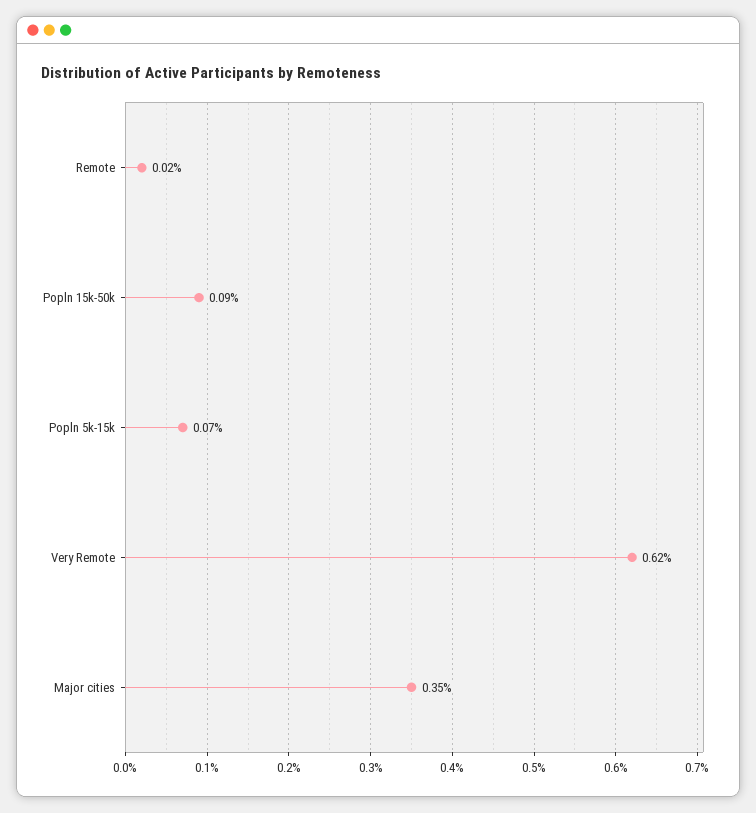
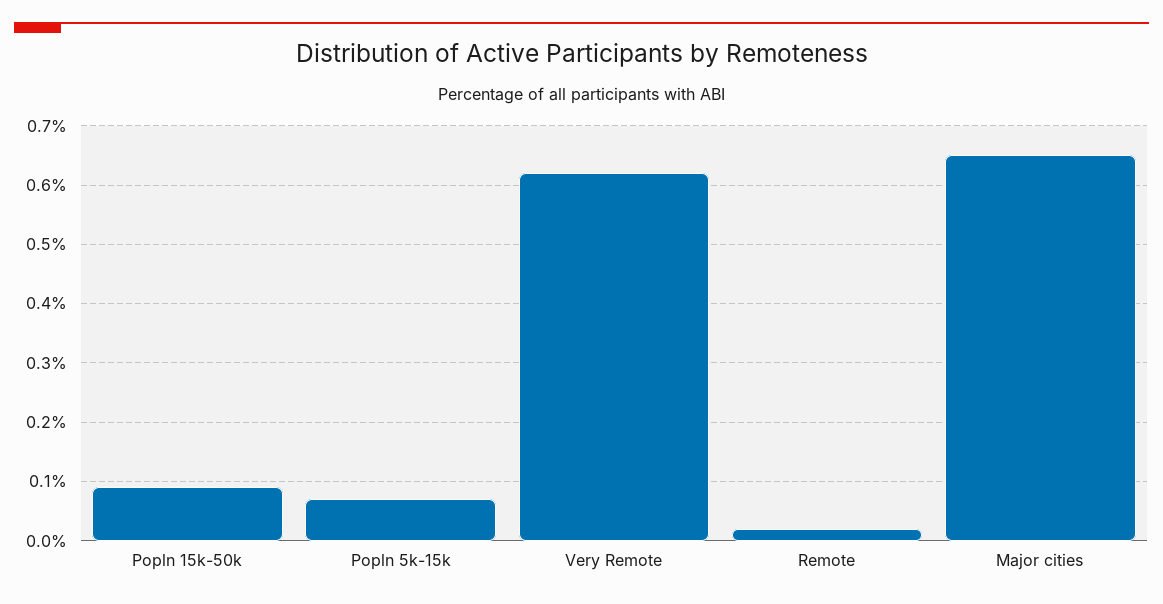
Major cities: 0.35 -> 0.65

